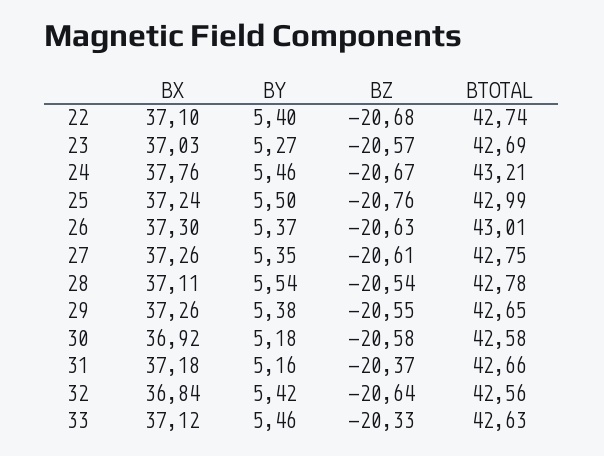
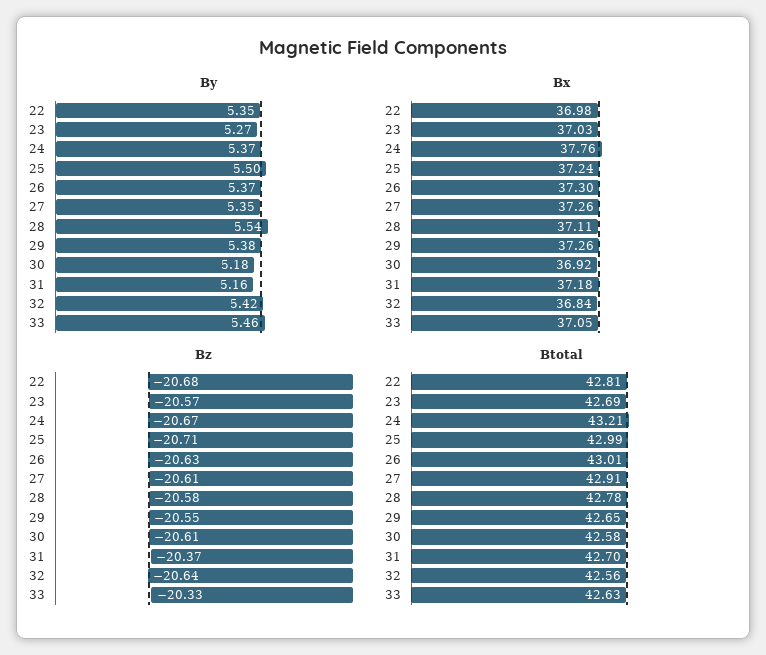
BX, 22: 37.1 -> 36.98
BY, 22: 5.4 -> 5.35
BTOTAL, 22: 42.74 -> 42.81
BY, 24: 5.46 -> 5.37
BZ, 25: -20.76 -> -20.71
BTOTAL, 27: 42.75 -> 42.91
BZ, 28: -20.54 -> -20.58
BZ, 30: -20.58 -> -20.61
BTOTAL, 31: 42.66 -> 42.7
BX, 33: 37.12 -> 37.05

